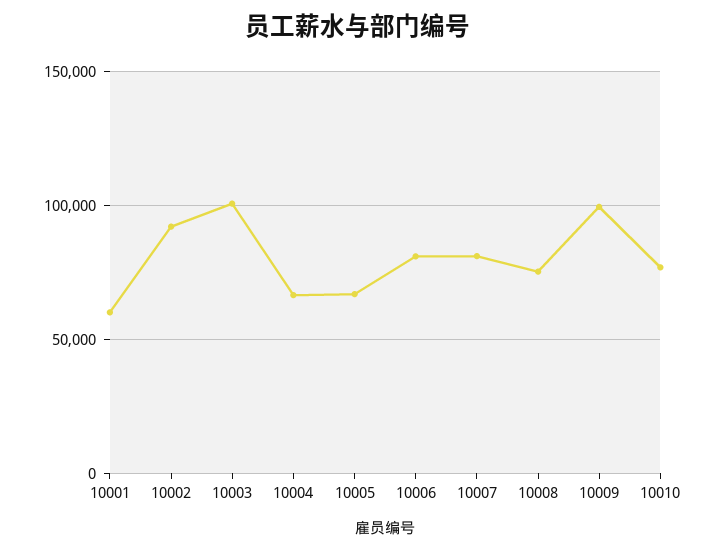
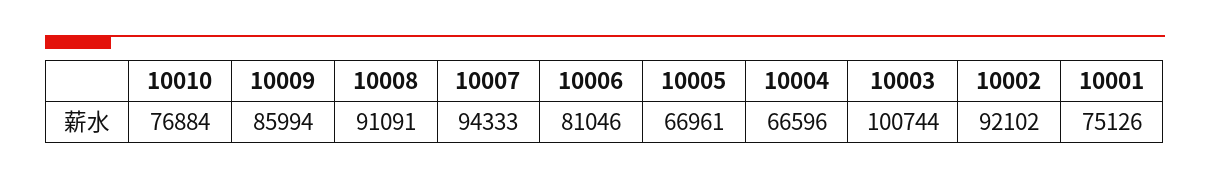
10001: 60000 -> 75126
10007: 80000 -> 94333
10008: 75000 -> 91091
10009: 100000 -> 85994

